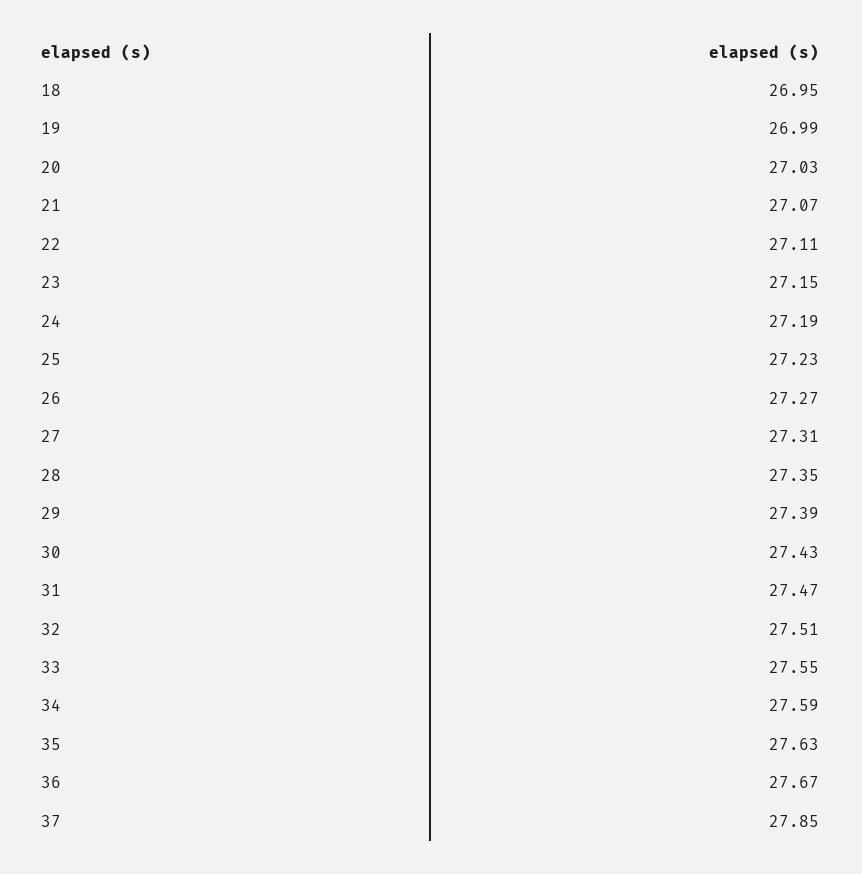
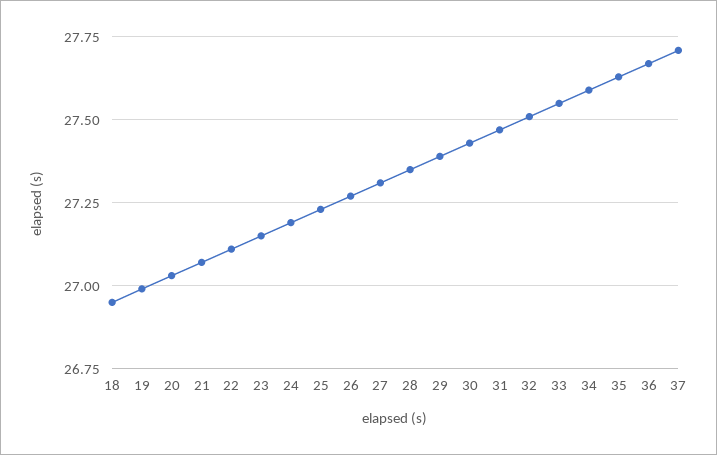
37: 27.85 -> 27.7

